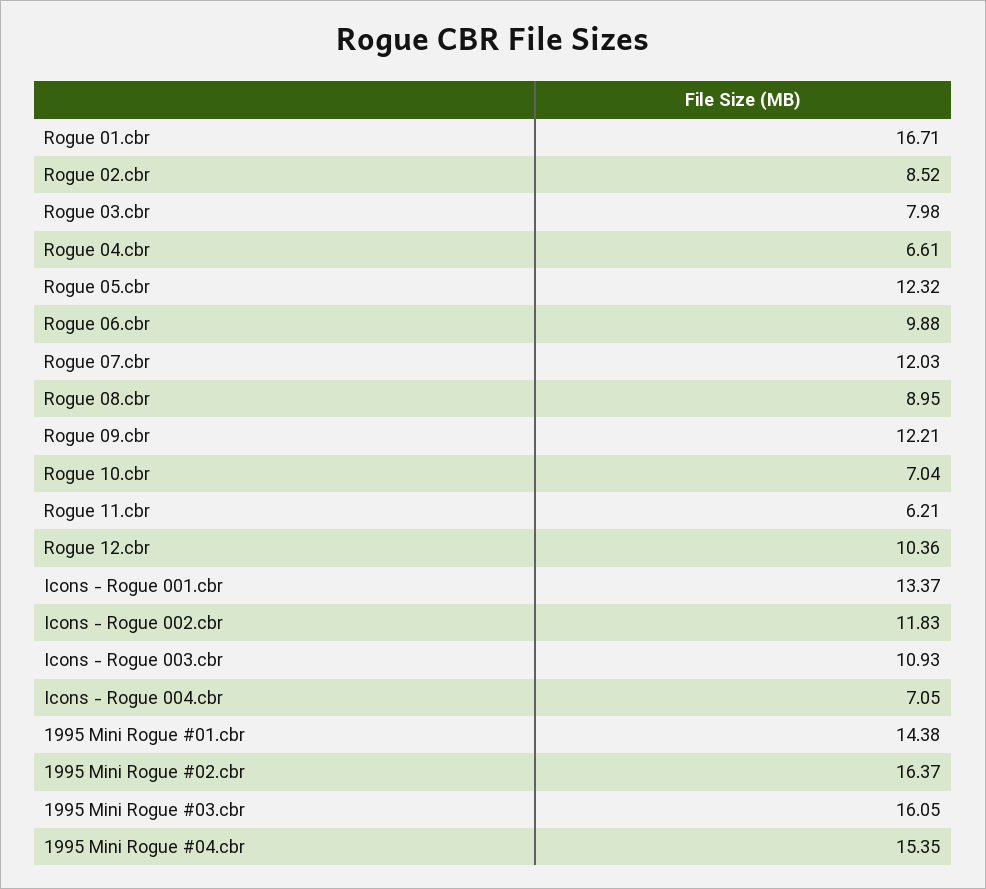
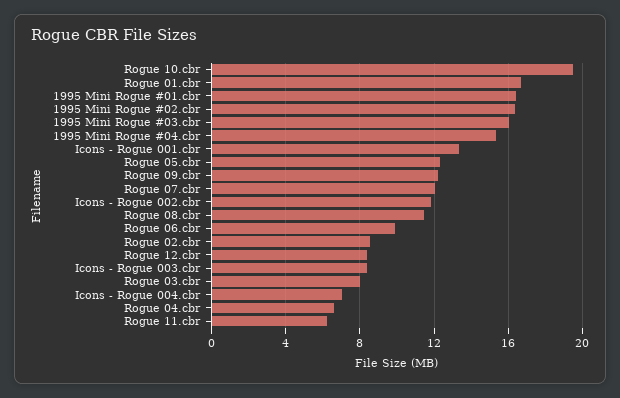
Rogue 08.cbr: 8.95 -> 11.5
Rogue 10.cbr: 7.04 -> 19.5
Rogue 12.cbr: 10.36 -> 8.5
Icons - Rogue 003.cbr: 10.93 -> 8.5
1995 Mini Rogue #01.cbr: 14.38 -> 16.5

